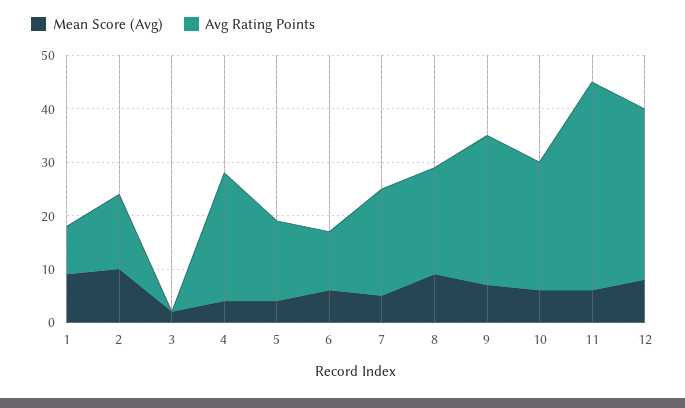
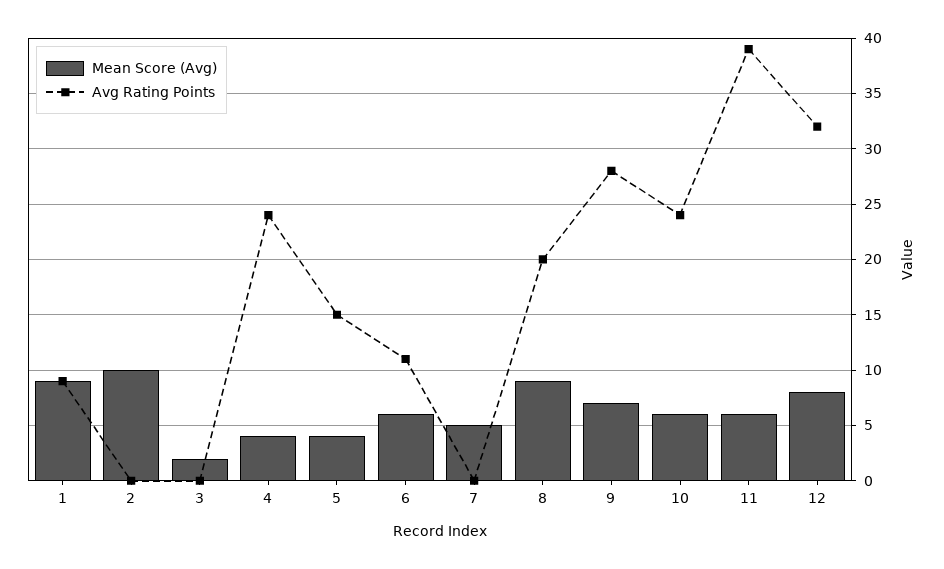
Avg Rating Points, 2: 15 -> 0
Avg Rating Points, 7: 20 -> 0

